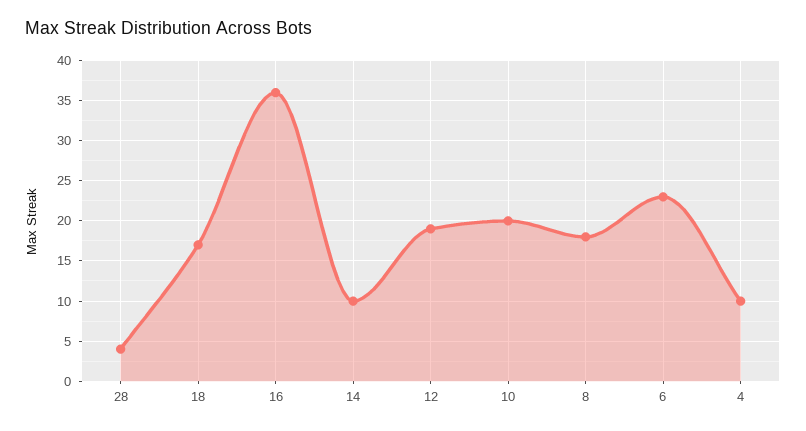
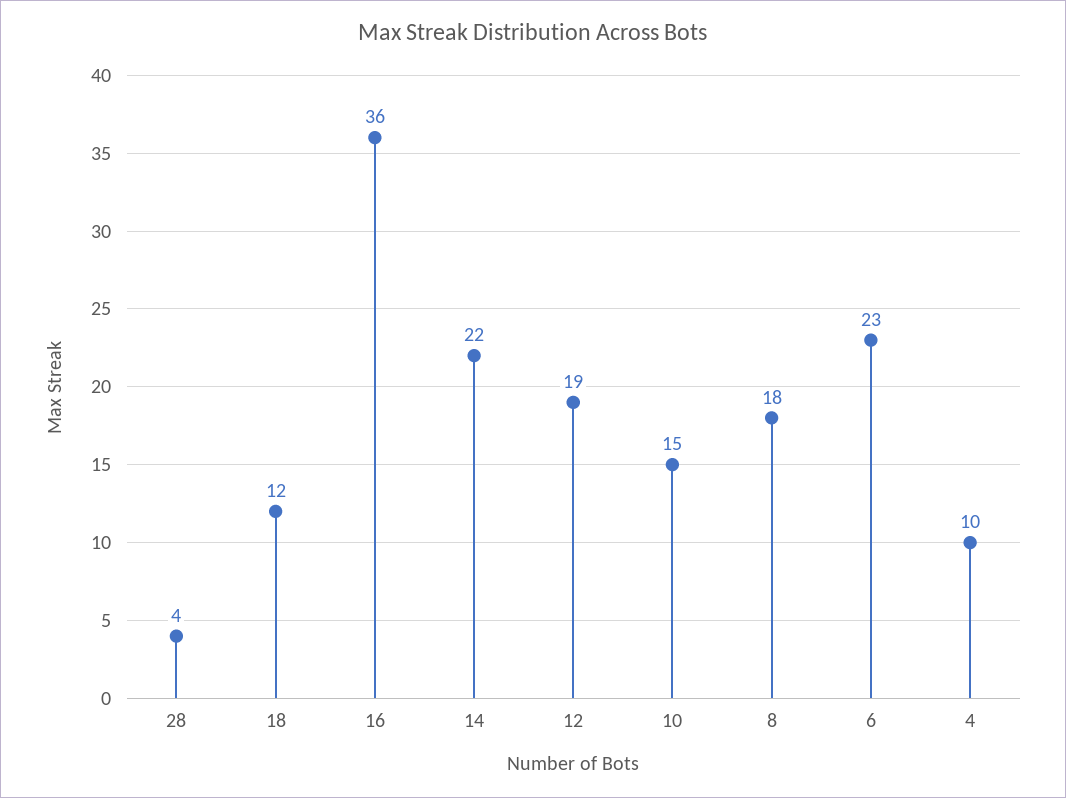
18: 17 -> 12
14: 10 -> 22
10: 20 -> 15

